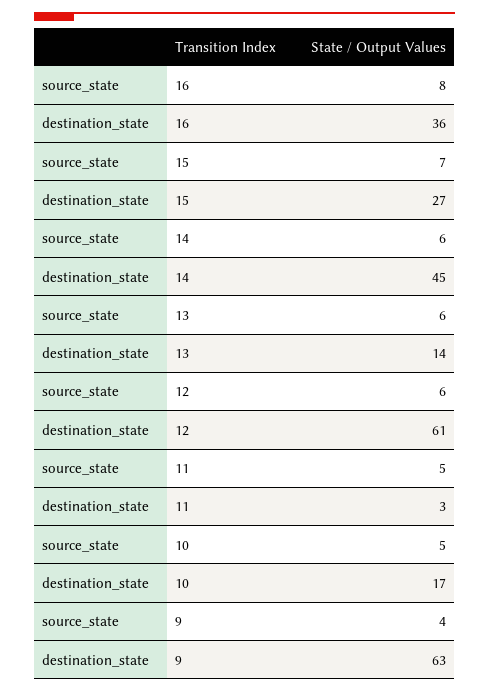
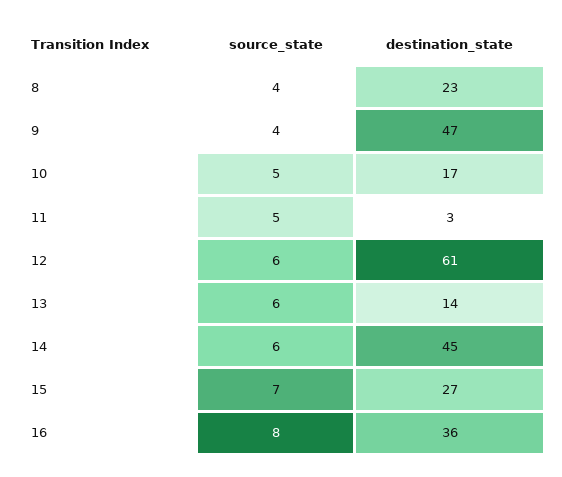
destination_state, 9: 63 -> 47
source_state, 8: none -> 4
destination_state, 8: none -> 23

